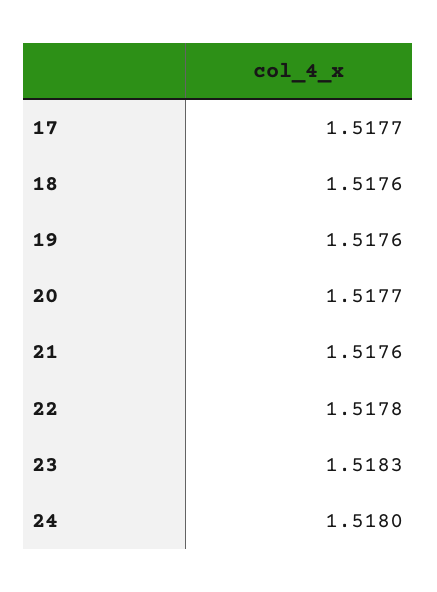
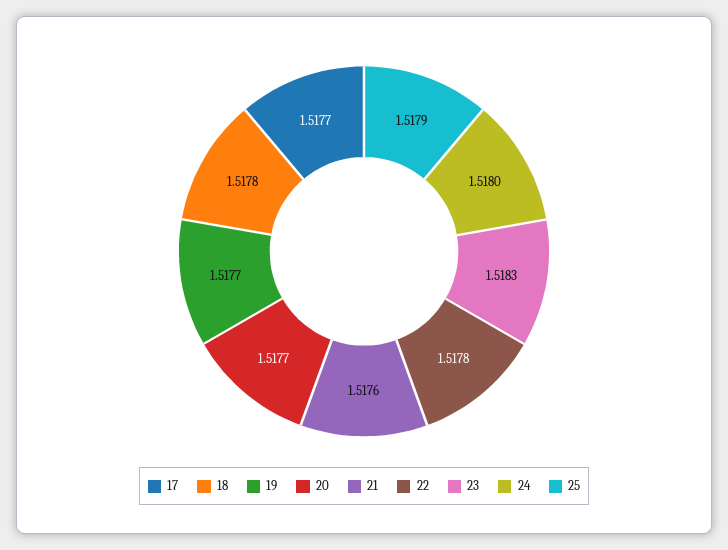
18: 1.5176 -> 1.5178
19: 1.5176 -> 1.5177
25: none -> 1.5179

